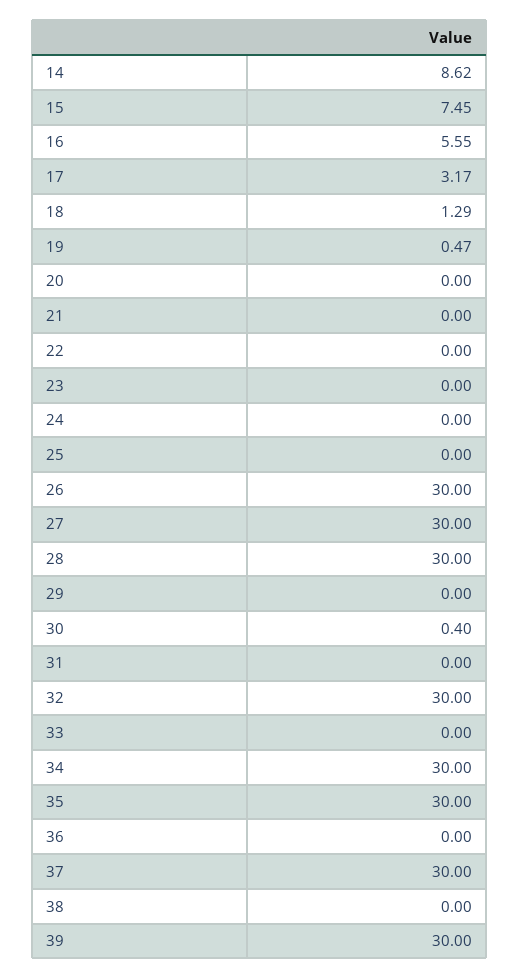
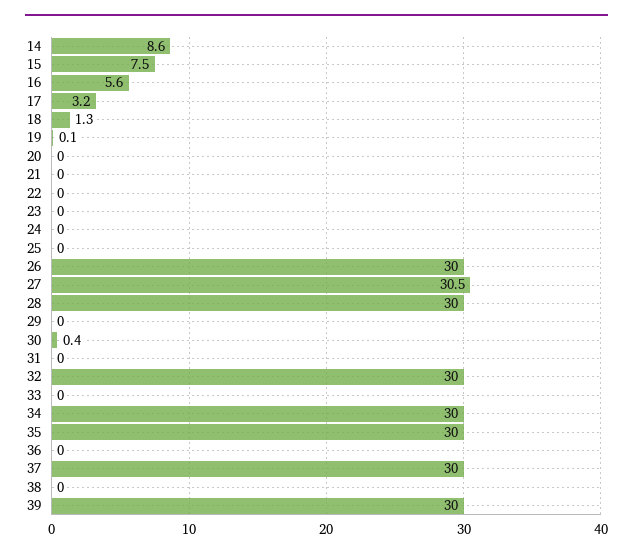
19: 0.47 -> 0.1
27: 30 -> 30.5

